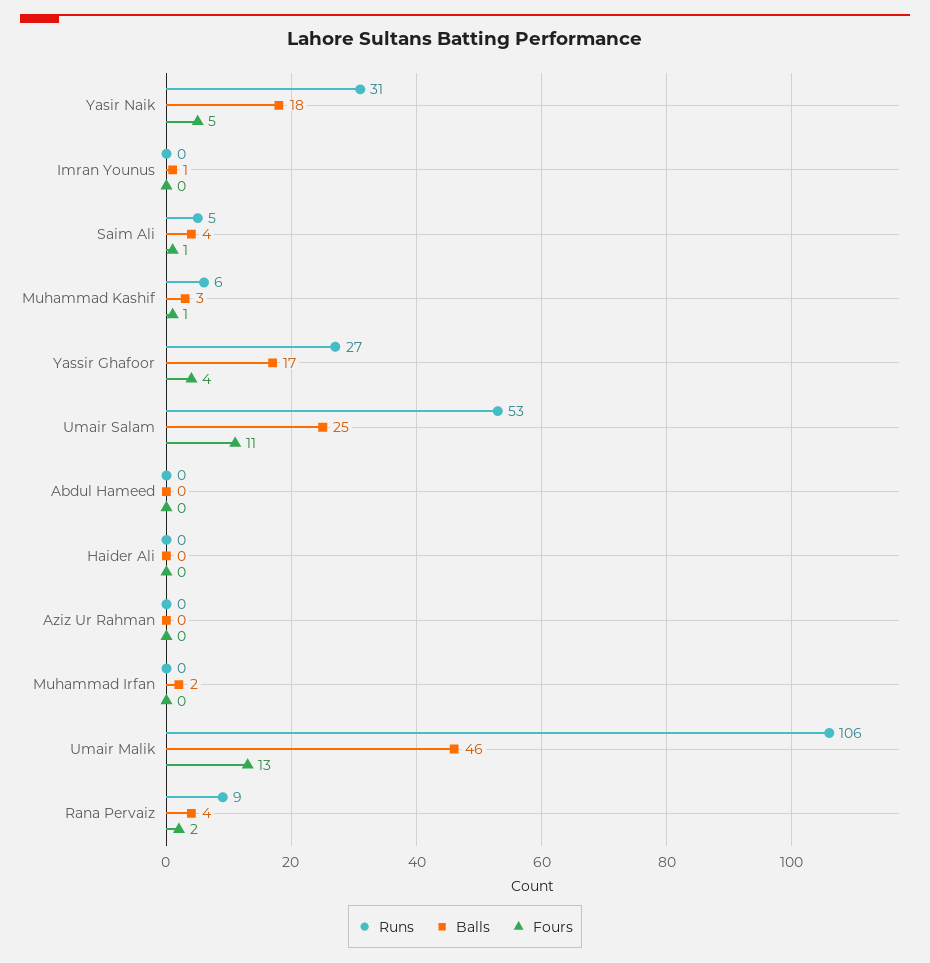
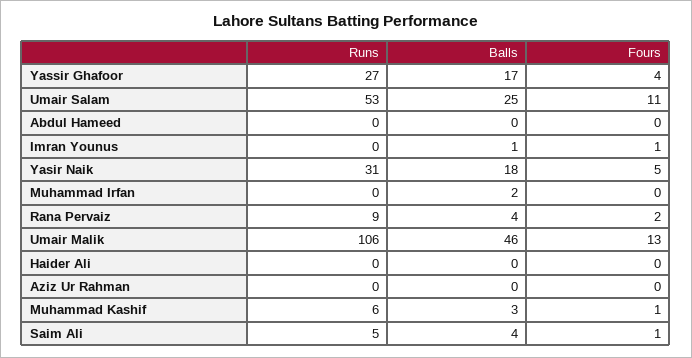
Fours, Imran Younus: 0 -> 1

